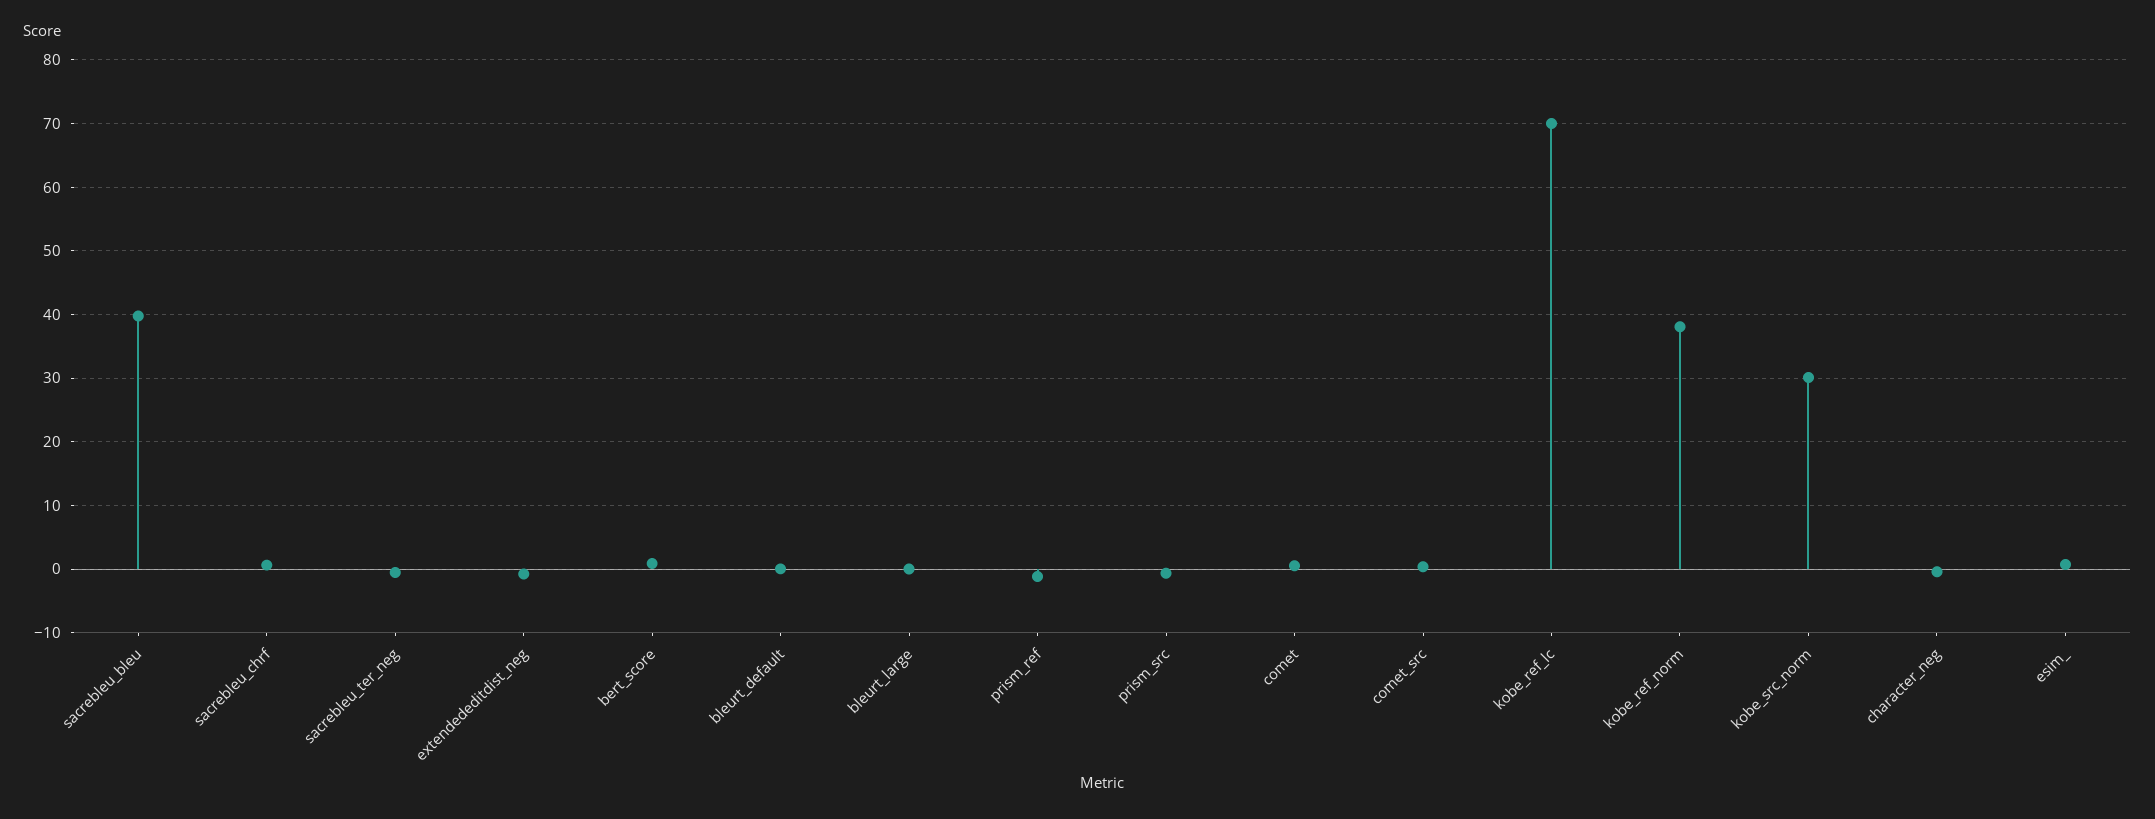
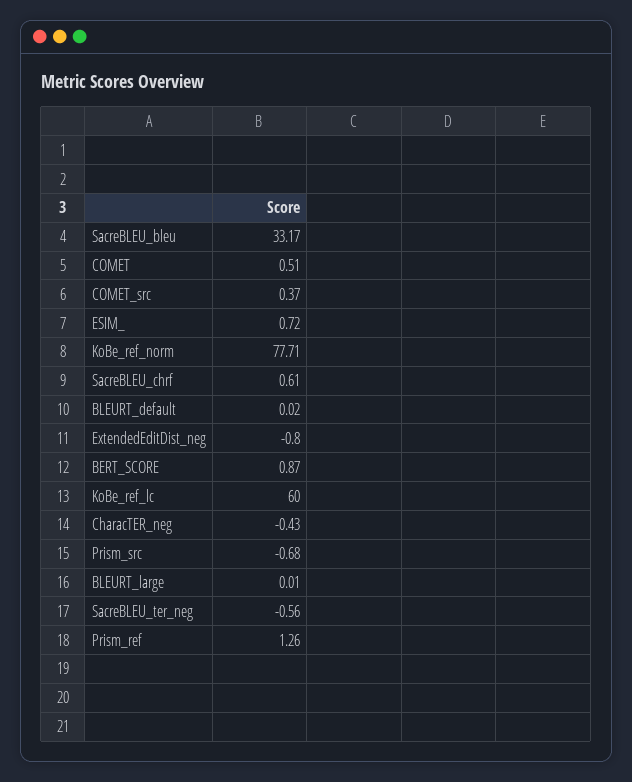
sacrebleu_bleu: 40 -> 33.17
prism_ref: -1 -> 1.26
kobe_ref_lc: 70 -> 60
kobe_ref_norm: 38 -> 77.71
kobe_src_norm: 30 -> none

